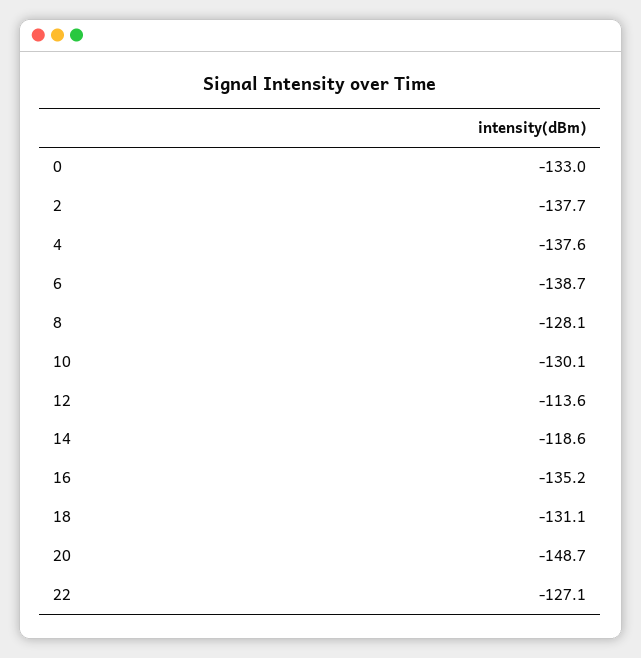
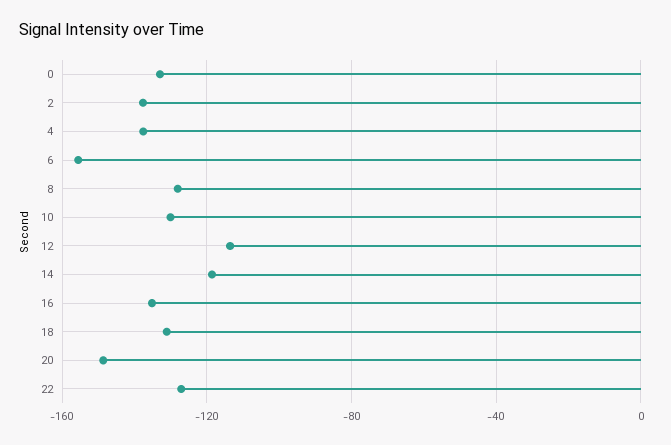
6: -138.7 -> -155

